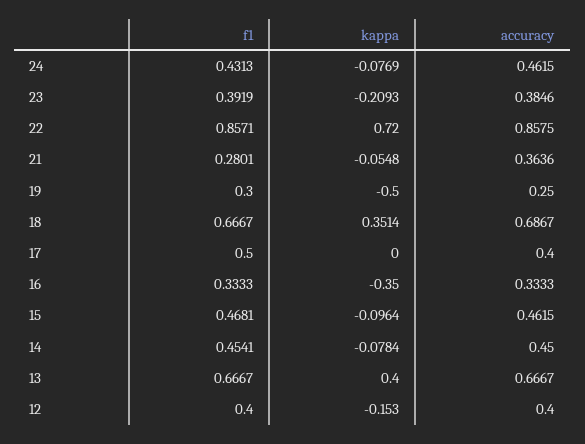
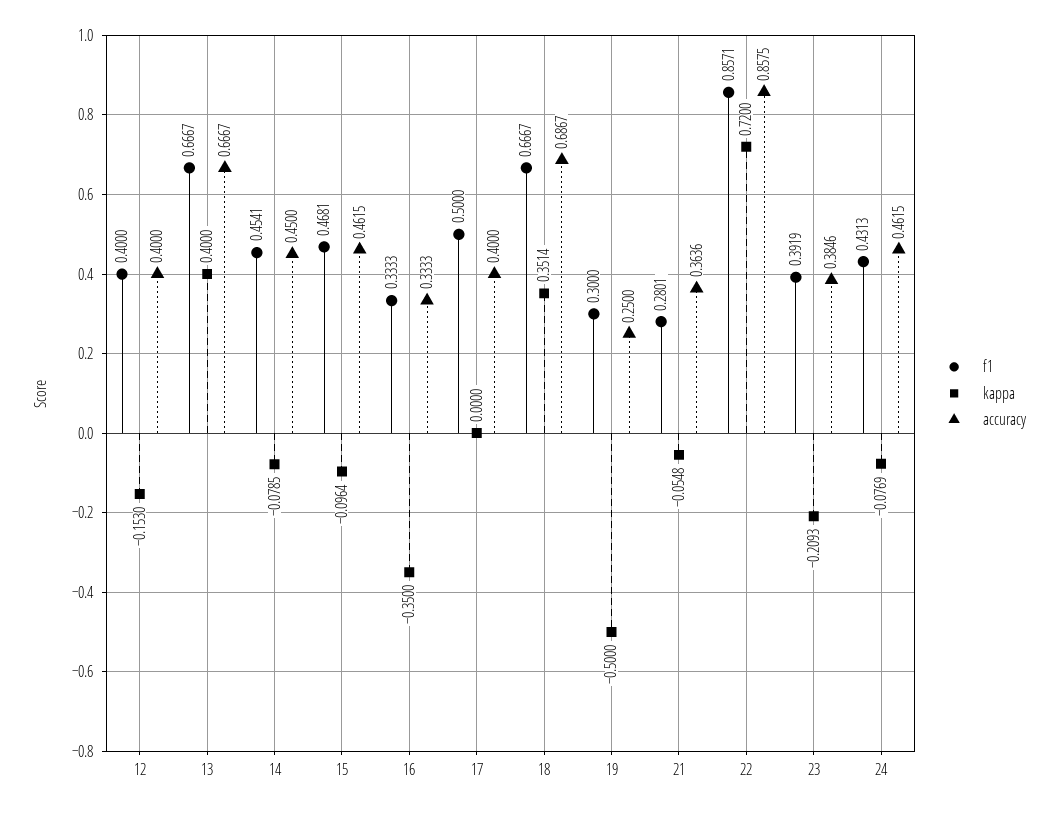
kappa, 14: -0.0784 -> -0.0785

